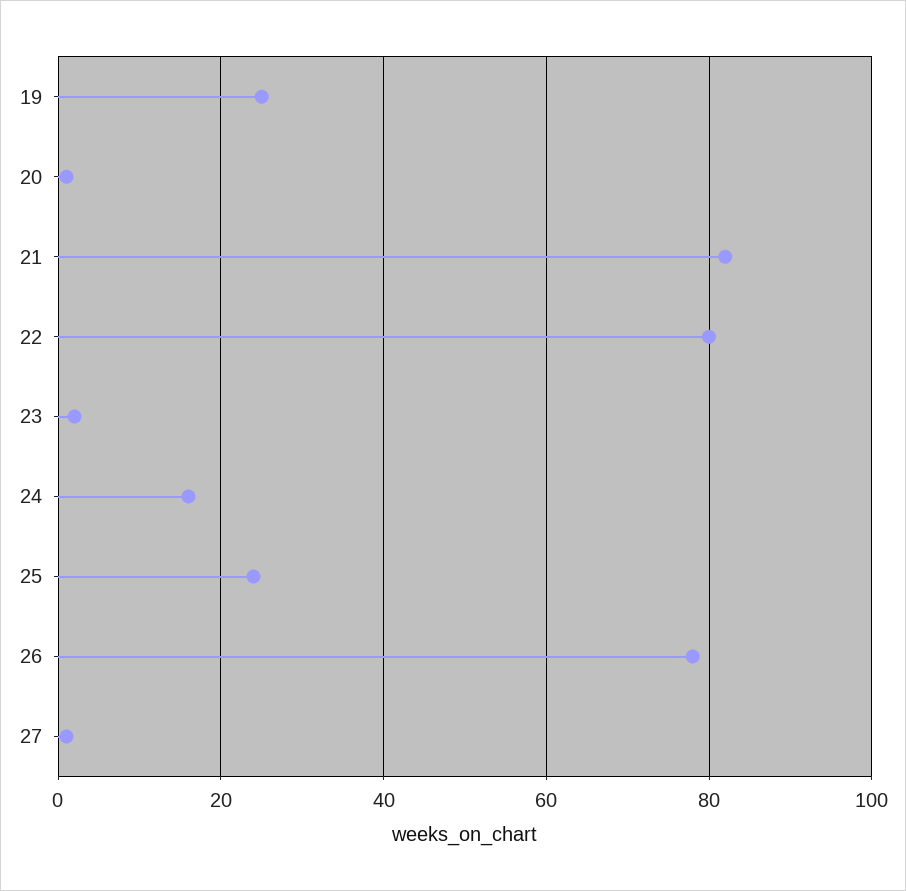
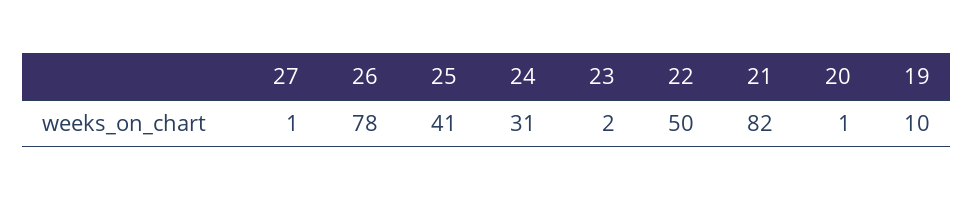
19: 25 -> 10
22: 80 -> 50
24: 15 -> 31
25: 25 -> 41

